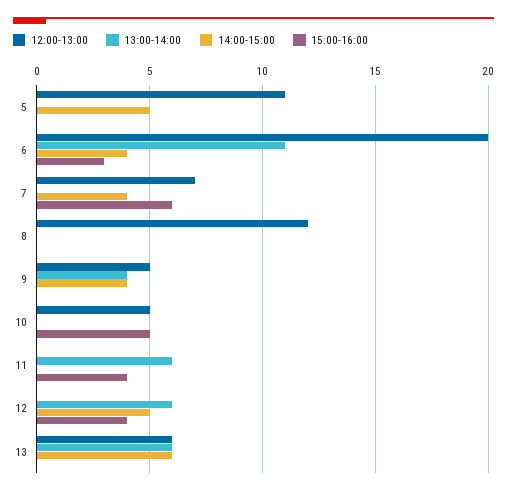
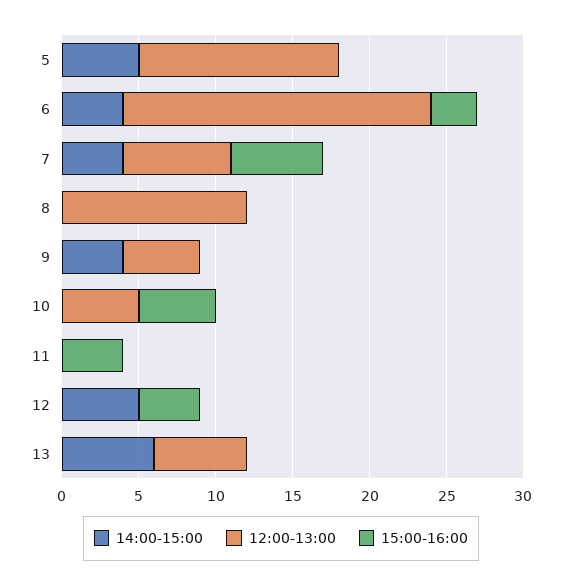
12:00-13:00, 5: 11 -> 13
13:00-14:00, 5: 0 -> none
13:00-14:00, 6: 11 -> none
13:00-14:00, 7: 0 -> none
13:00-14:00, 8: 0 -> none
13:00-14:00, 9: 4 -> none
13:00-14:00, 10: 0 -> none
13:00-14:00, 11: 6 -> none
13:00-14:00, 12: 6 -> none
13:00-14:00, 13: 6 -> none

